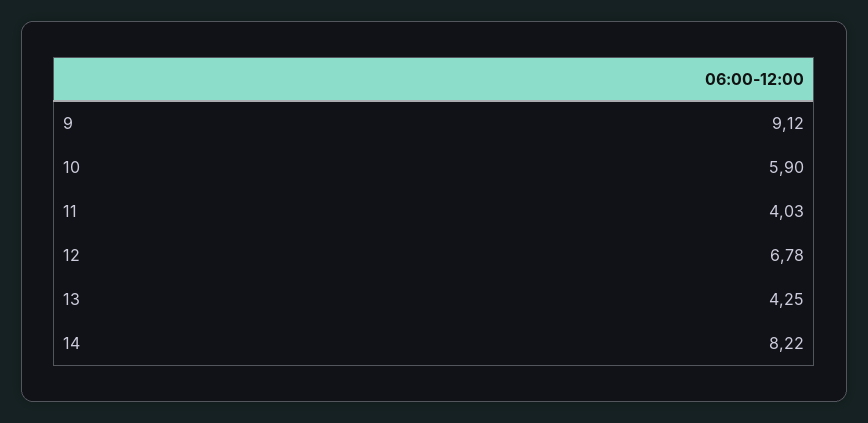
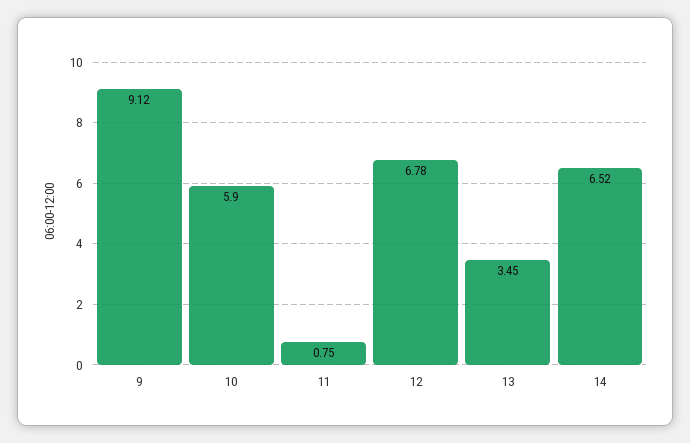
11: 4.03 -> 0.75
13: 4.25 -> 3.45
14: 8.22 -> 6.52

